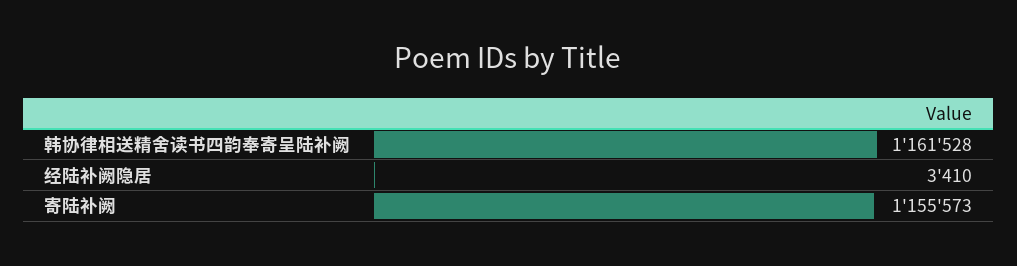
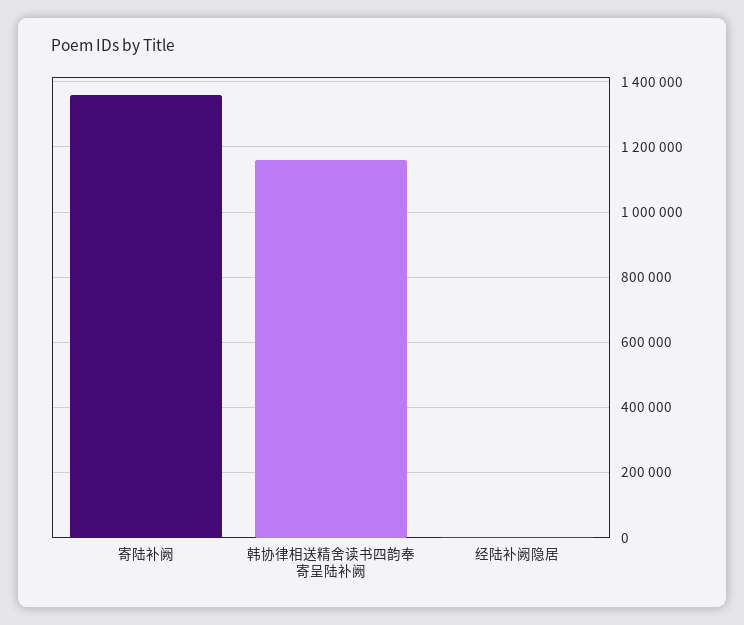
寄陆补阙: 1155573 -> 1360000

